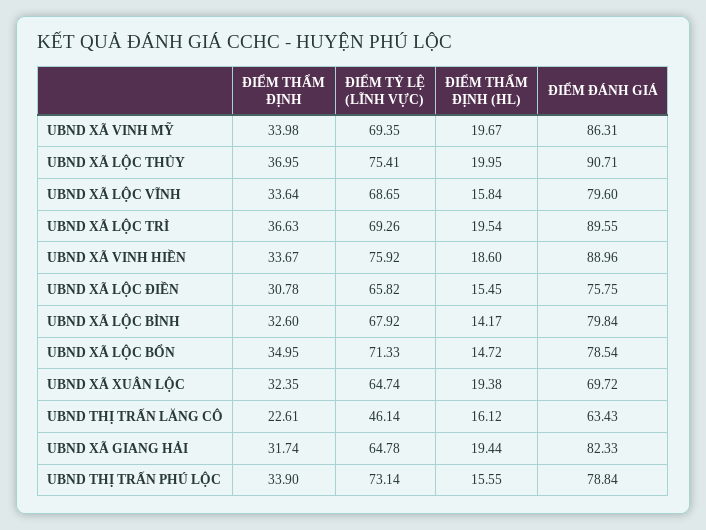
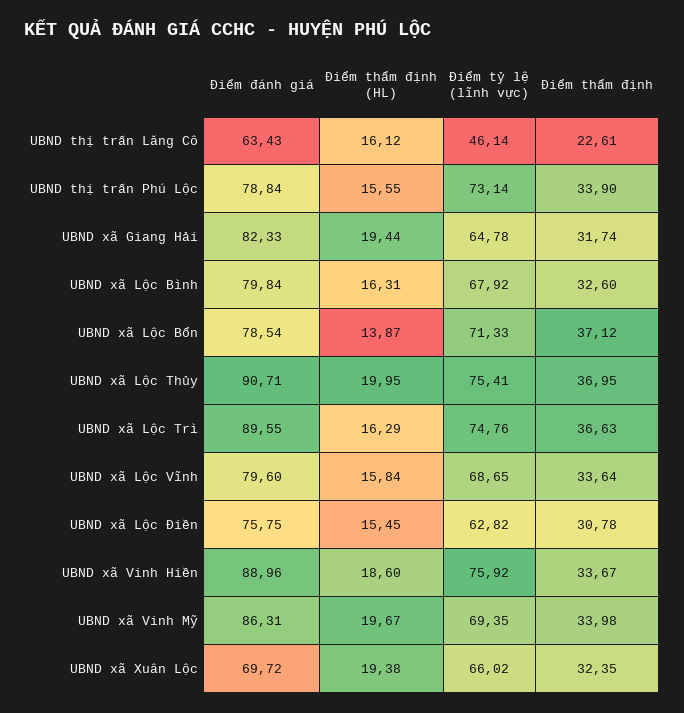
ĐIỂM TỶ LỆ (LĨNH VỰC), UBND XÃ LỘC TRÌ: 69.26 -> 74.76
ĐIỂM THẨM ĐỊNH (HL), UBND XÃ LỘC TRÌ: 19.54 -> 16.29
ĐIỂM TỶ LỆ (LĨNH VỰC), UBND XÃ LỘC ĐIỀN: 65.82 -> 62.82
ĐIỂM THẨM ĐỊNH (HL), UBND XÃ LỘC BÌNH: 14.17 -> 16.31
ĐIỂM THẨM ĐỊNH, UBND XÃ LỘC BỔN: 34.95 -> 37.12
ĐIỂM THẨM ĐỊNH (HL), UBND XÃ LỘC BỔN: 14.72 -> 13.87
ĐIỂM TỶ LỆ (LĨNH VỰC), UBND XÃ XUÂN LỘC: 64.74 -> 66.02

